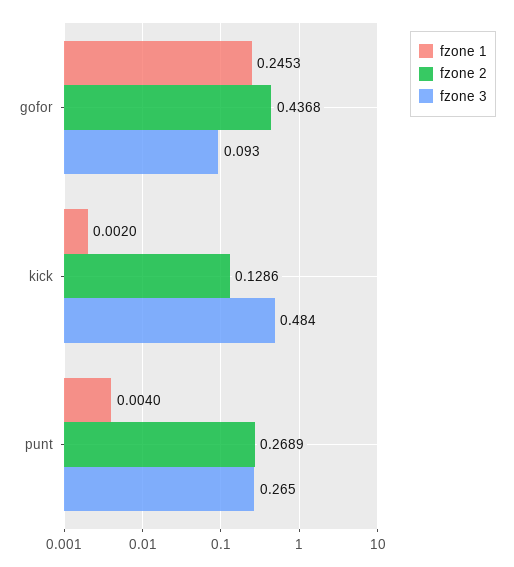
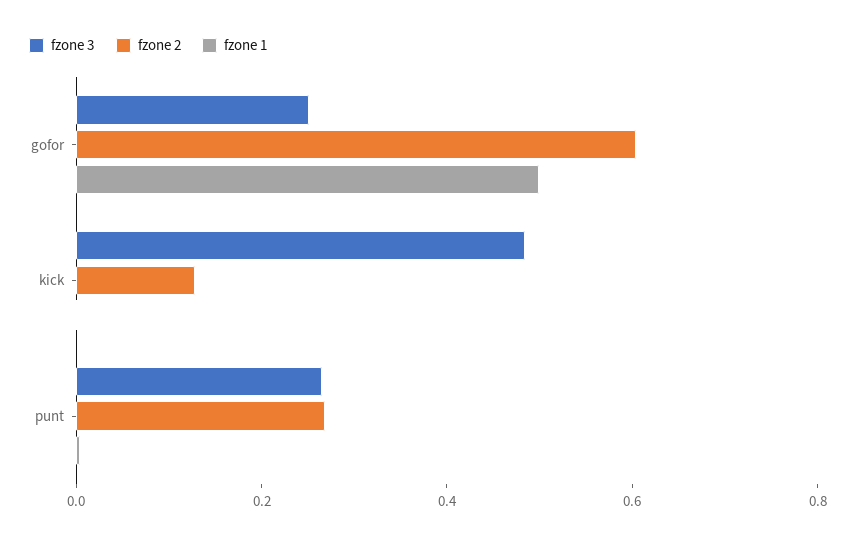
fzone 1, gofor: 0.2453 -> 0.5
fzone 2, gofor: 0.4368 -> 0.6
fzone 3, gofor: 0.093 -> 0.25

